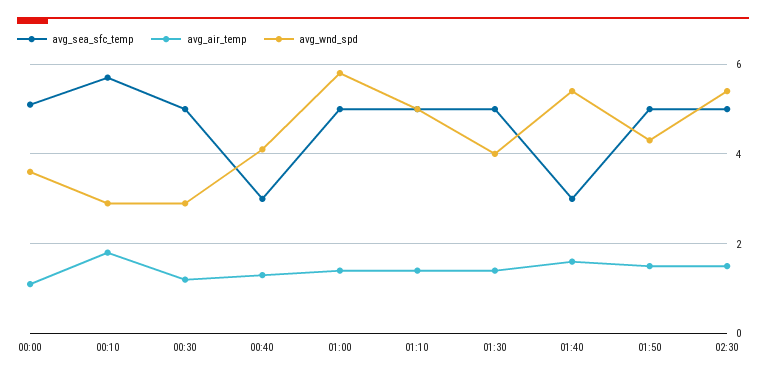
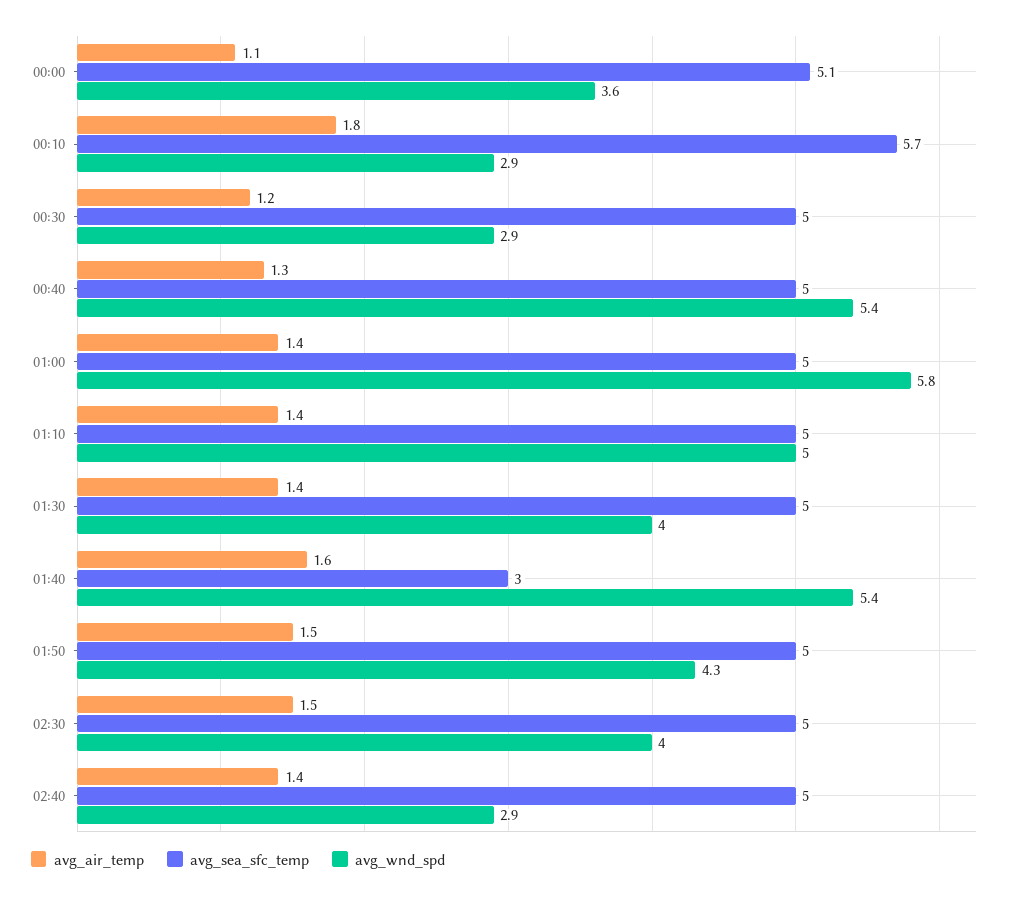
avg_sea_sfc_temp, 00:40: 3 -> 5
avg_wnd_spd, 00:40: 4 -> 5.4
avg_wnd_spd, 02:30: 5.5 -> 4
avg_air_temp, 02:40: none -> 1.4
avg_sea_sfc_temp, 02:40: none -> 5
avg_wnd_spd, 02:40: none -> 2.9

